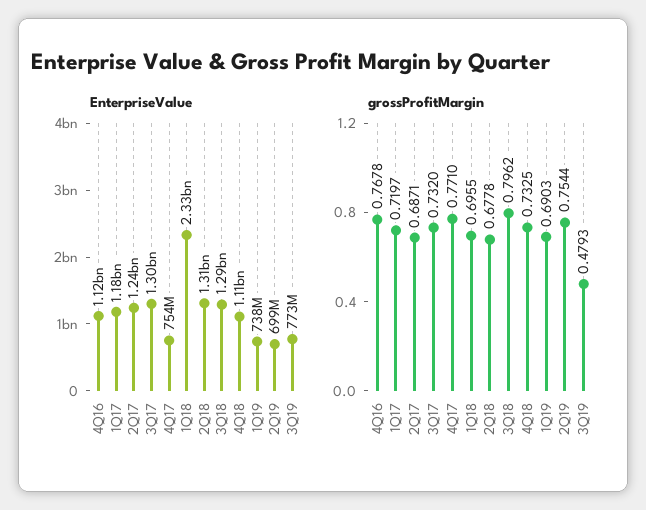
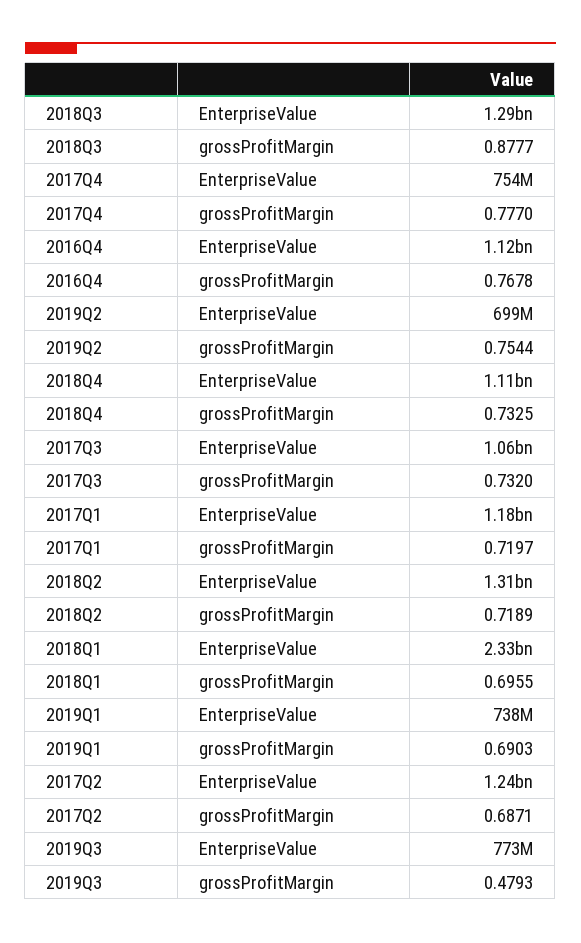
EnterpriseValue, 3Q17: 1300000000 -> 1060000000
grossProfitMargin, 4Q17: 0.771 -> 0.777
grossProfitMargin, 2Q18: 0.6778 -> 0.7189
grossProfitMargin, 3Q18: 0.7962 -> 0.8777

